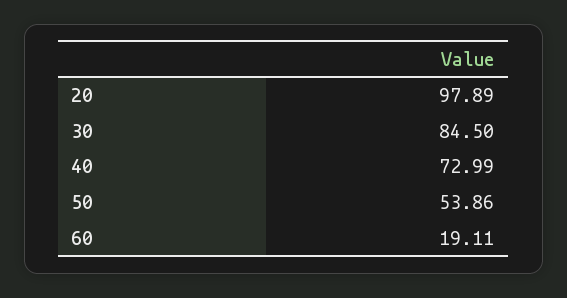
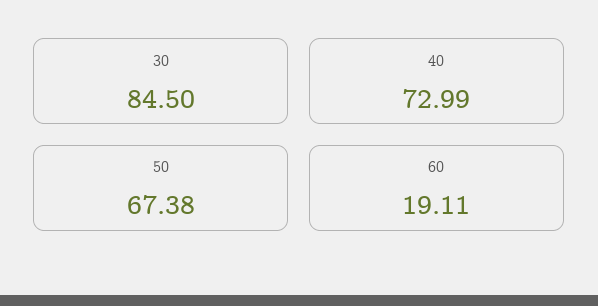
20: 97.89 -> none
50: 53.86 -> 67.38

